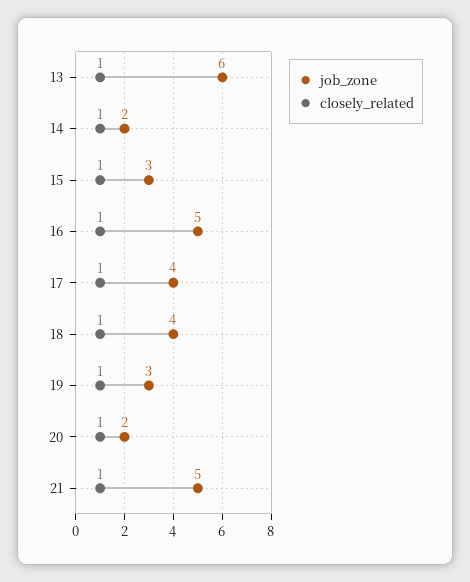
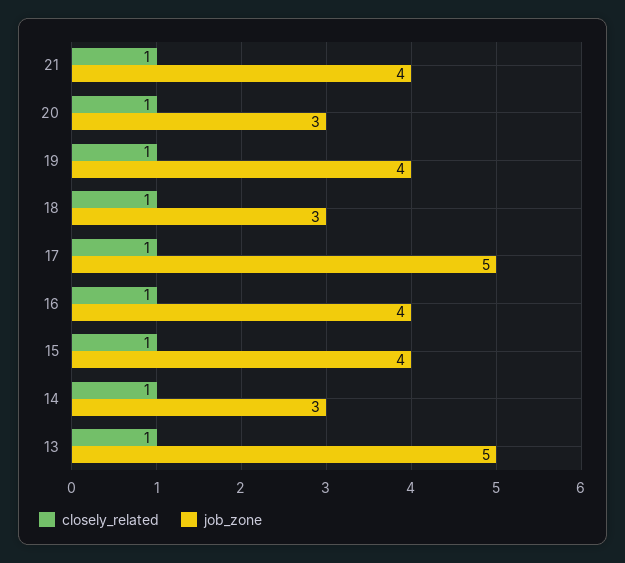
job_zone, 13: 6 -> 5
job_zone, 14: 2 -> 3
job_zone, 15: 3 -> 4
job_zone, 16: 5 -> 4
job_zone, 17: 4 -> 5
job_zone, 18: 4 -> 3
job_zone, 19: 3 -> 4
job_zone, 20: 2 -> 3
job_zone, 21: 5 -> 4

